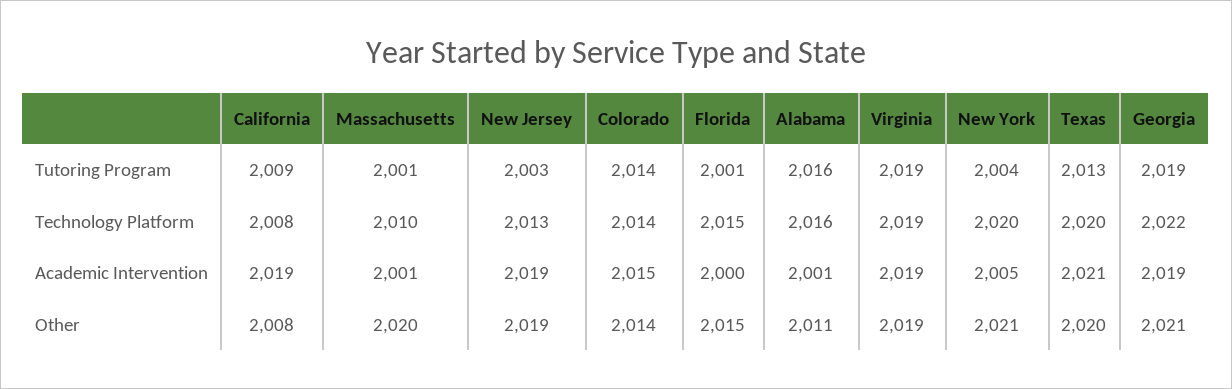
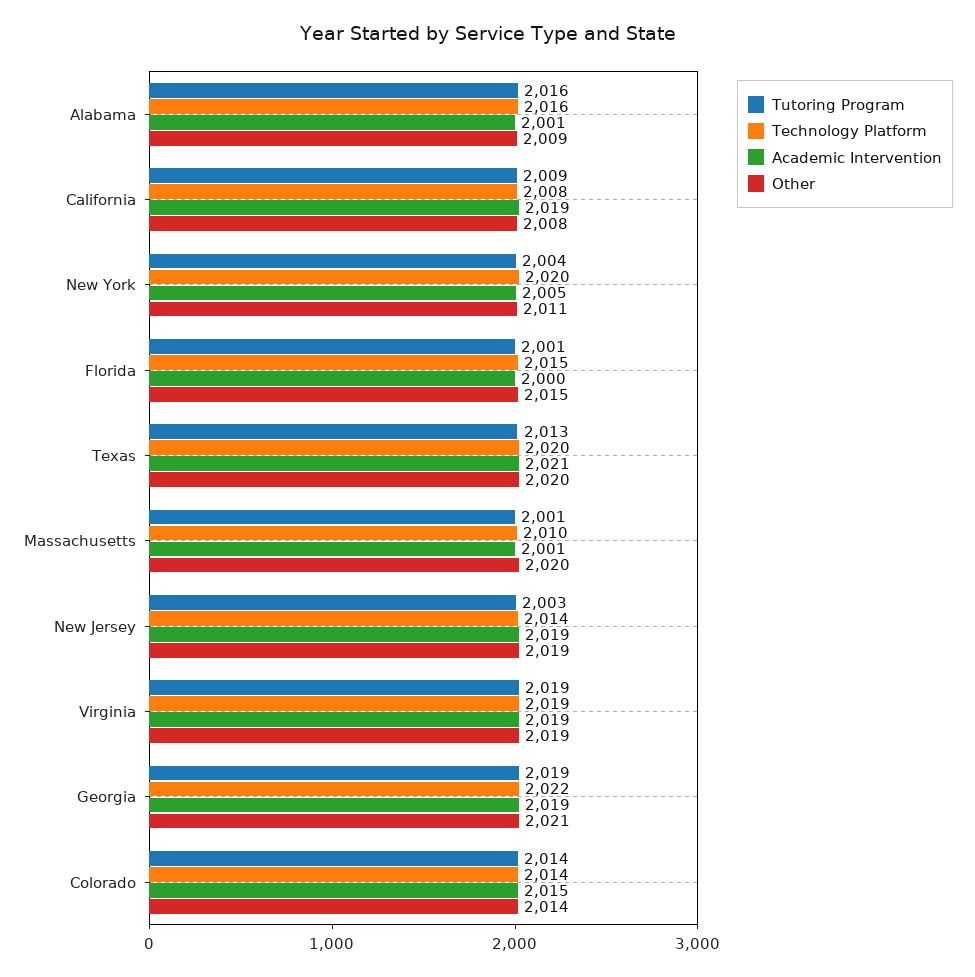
Technology Platform, New Jersey: 2013 -> 2014
Other, Alabama: 2011 -> 2009
Other, New York: 2021 -> 2011

